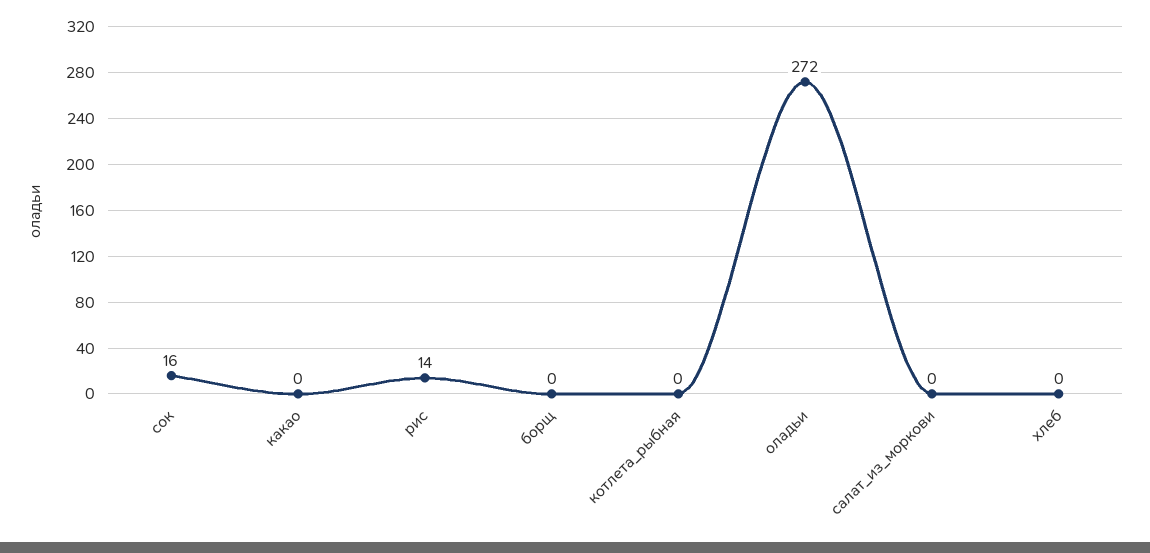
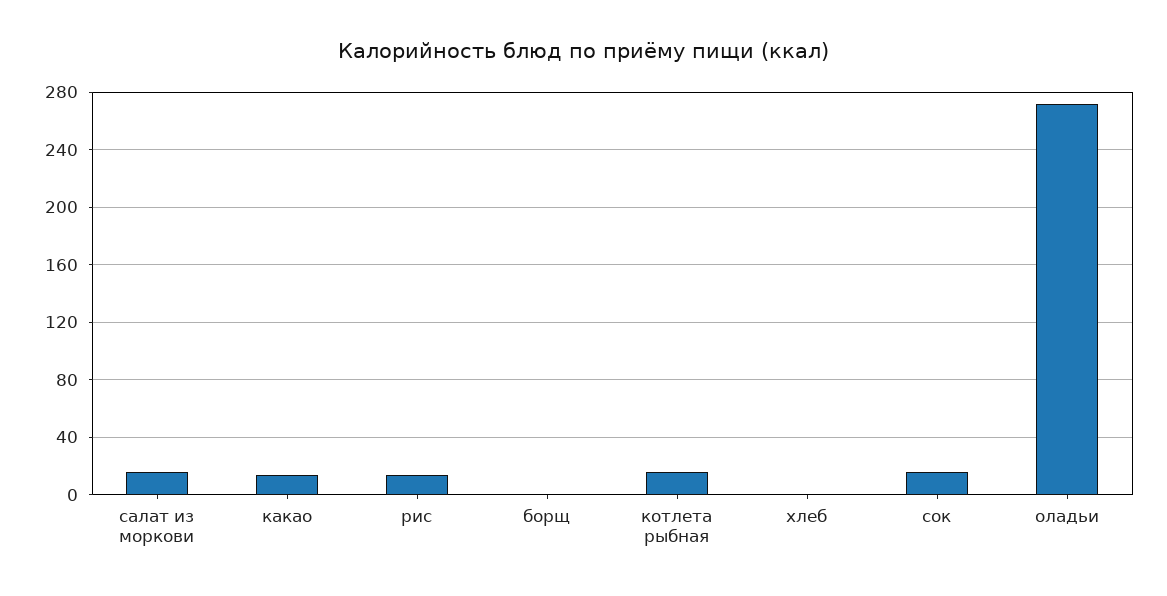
какао: 0 -> 15
котлета_рыбная: 0 -> 15
салат_из_моркови: 0 -> 15

